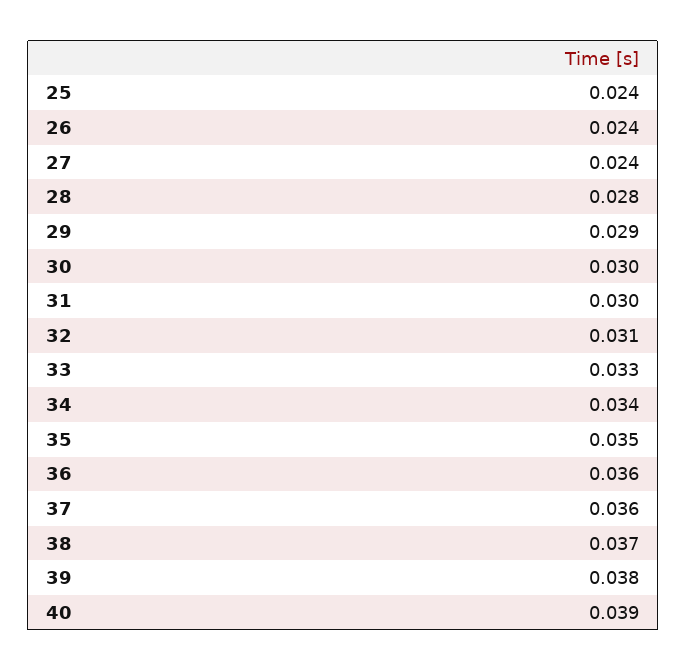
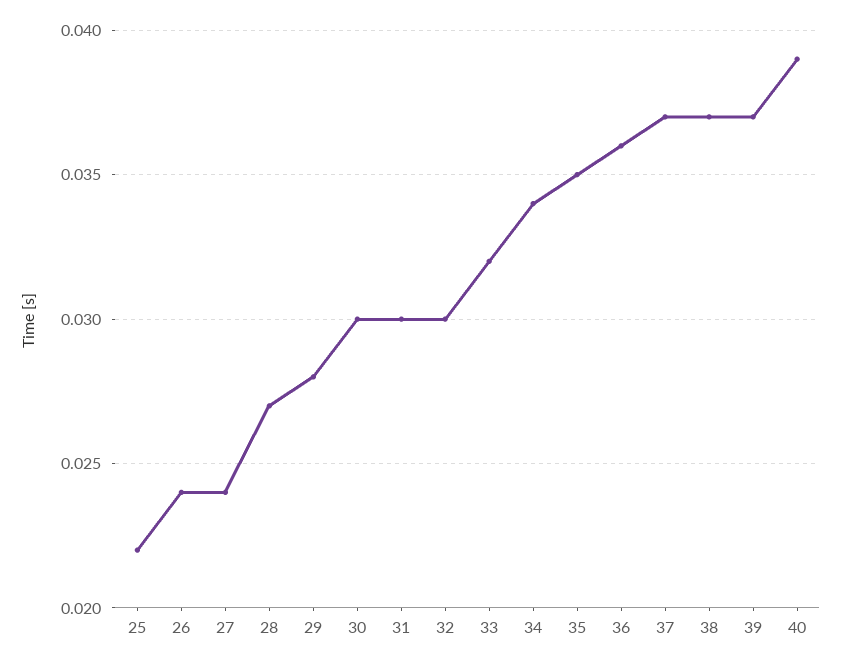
25: 0.024 -> 0.022
28: 0.028 -> 0.027
29: 0.029 -> 0.028
32: 0.031 -> 0.03
33: 0.033 -> 0.032
37: 0.036 -> 0.037
39: 0.038 -> 0.037

